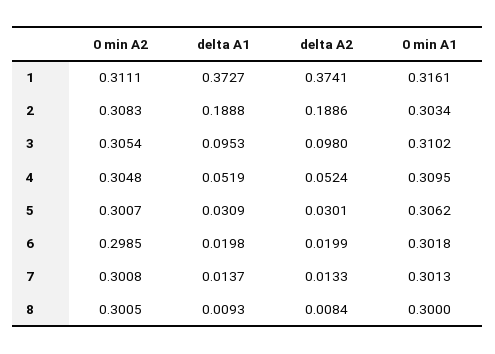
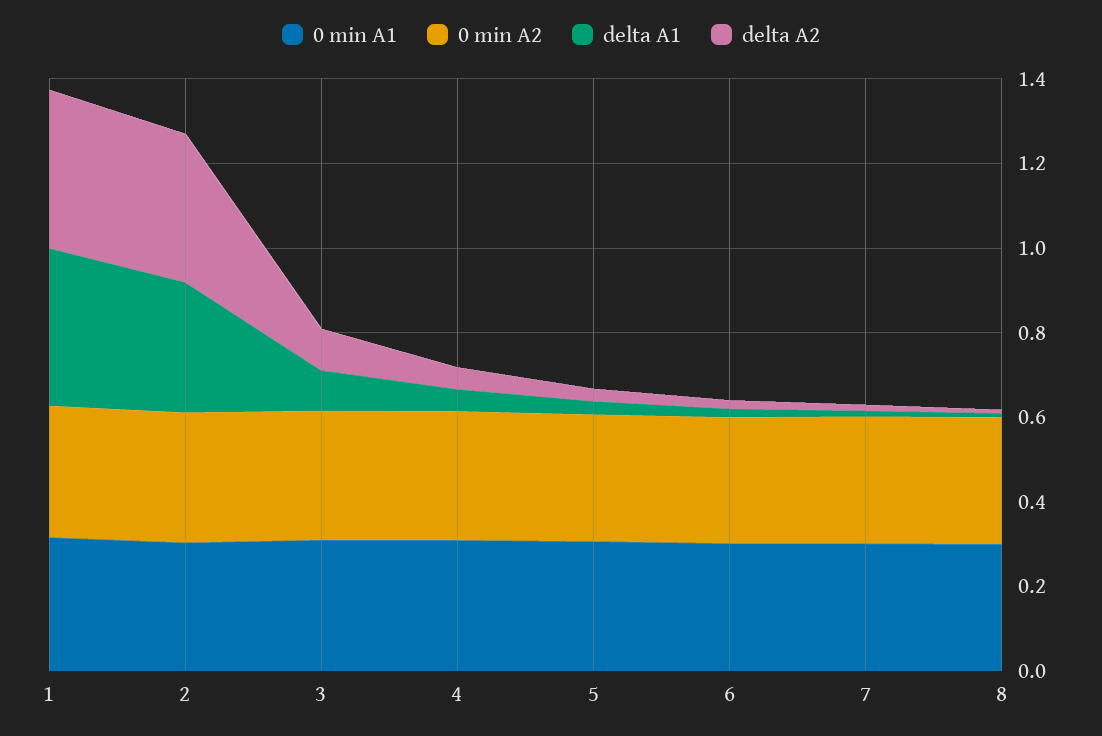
delta A1, 2: 0.1888 -> 0.3
delta A2, 2: 0.1886 -> 0.35

